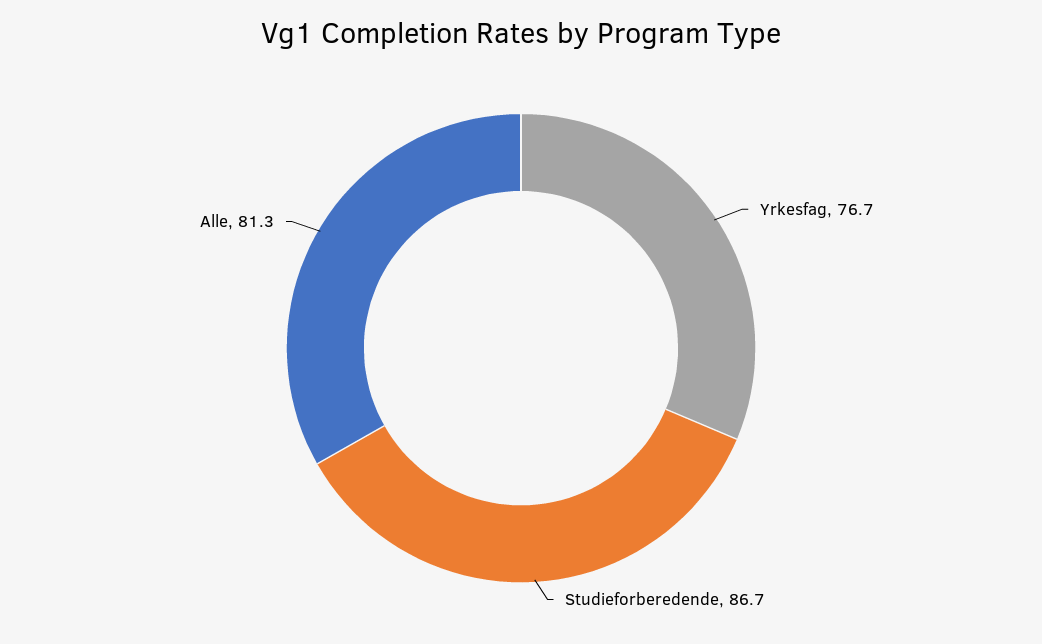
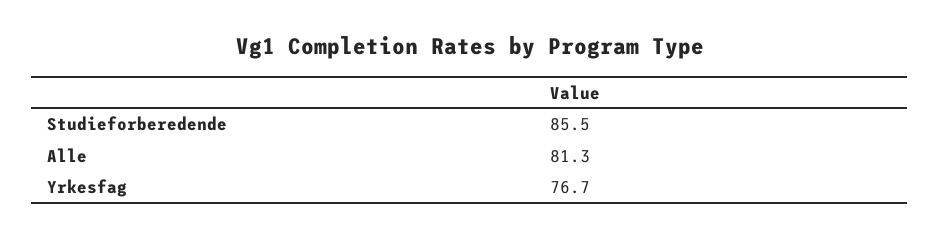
Studieforberedende: 86.7 -> 85.5

